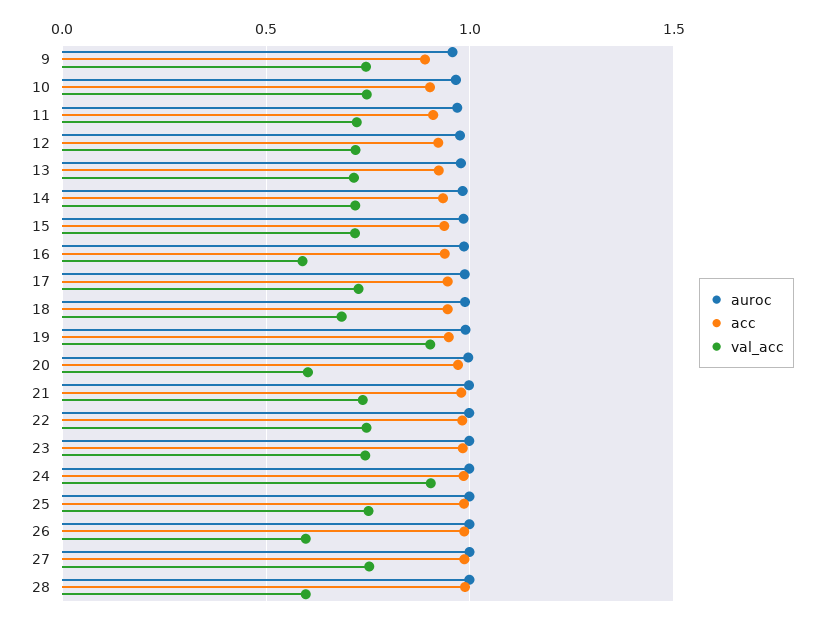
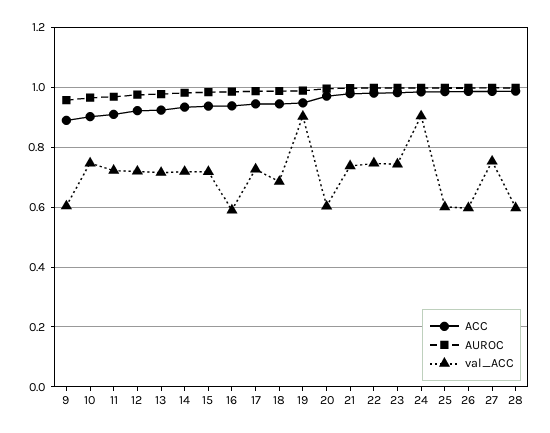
val_acc, 9: 0.75 -> 0.6
val_acc, 25: 0.75 -> 0.6

